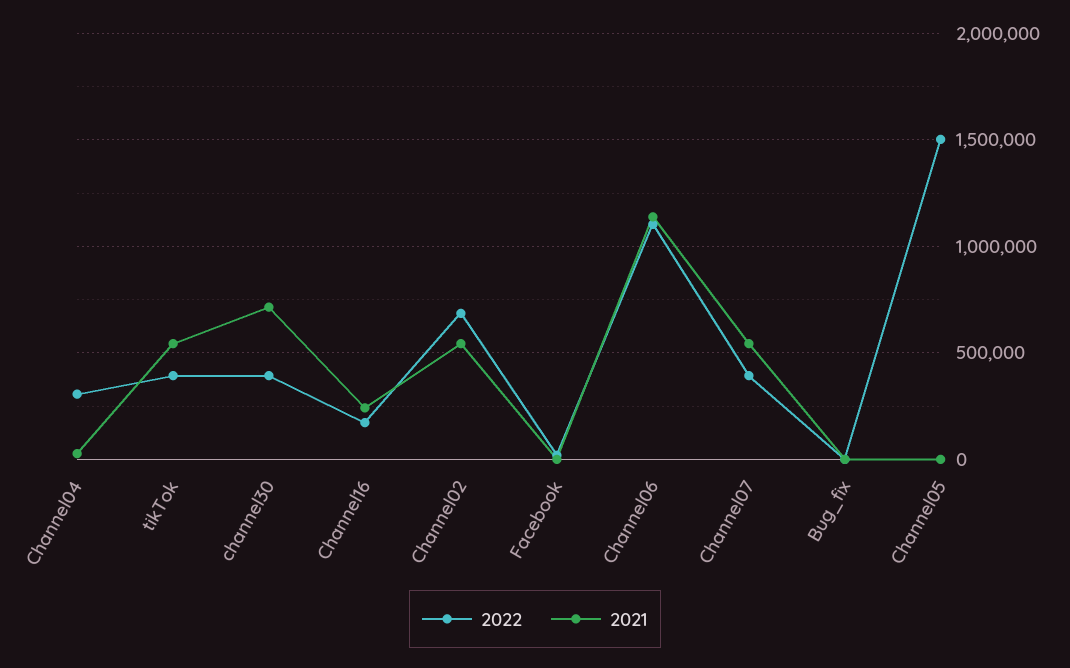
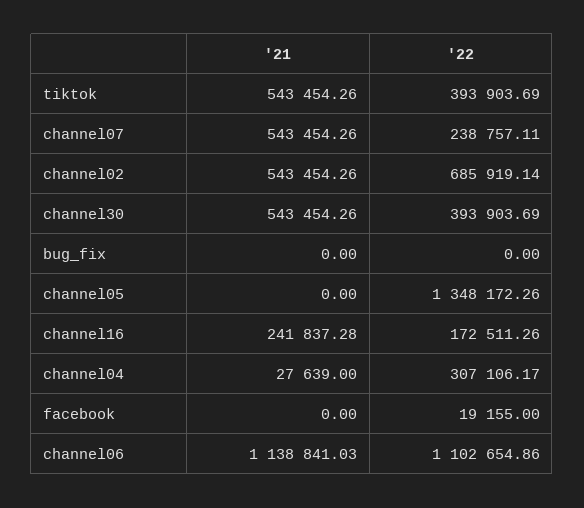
2021, channel30: 700000 -> 543454.26
2022, Channel07: 400000 -> 238757.11
2022, Channel05: 1500000 -> 1348172.26

